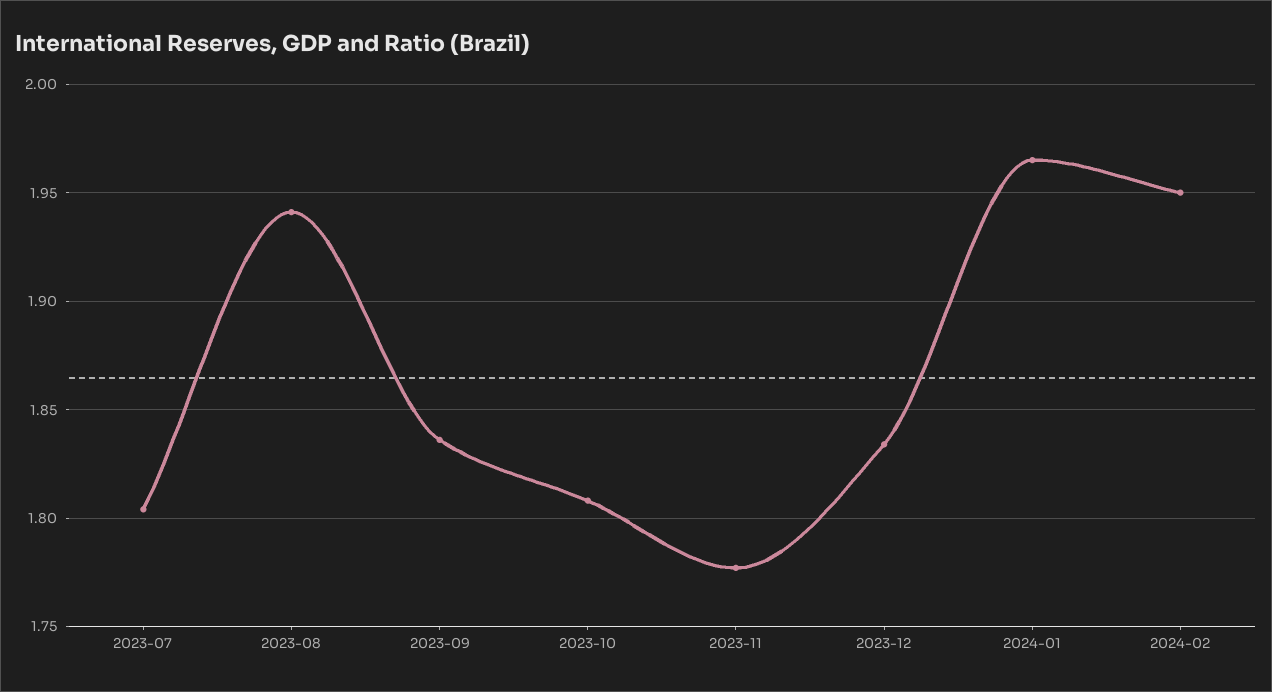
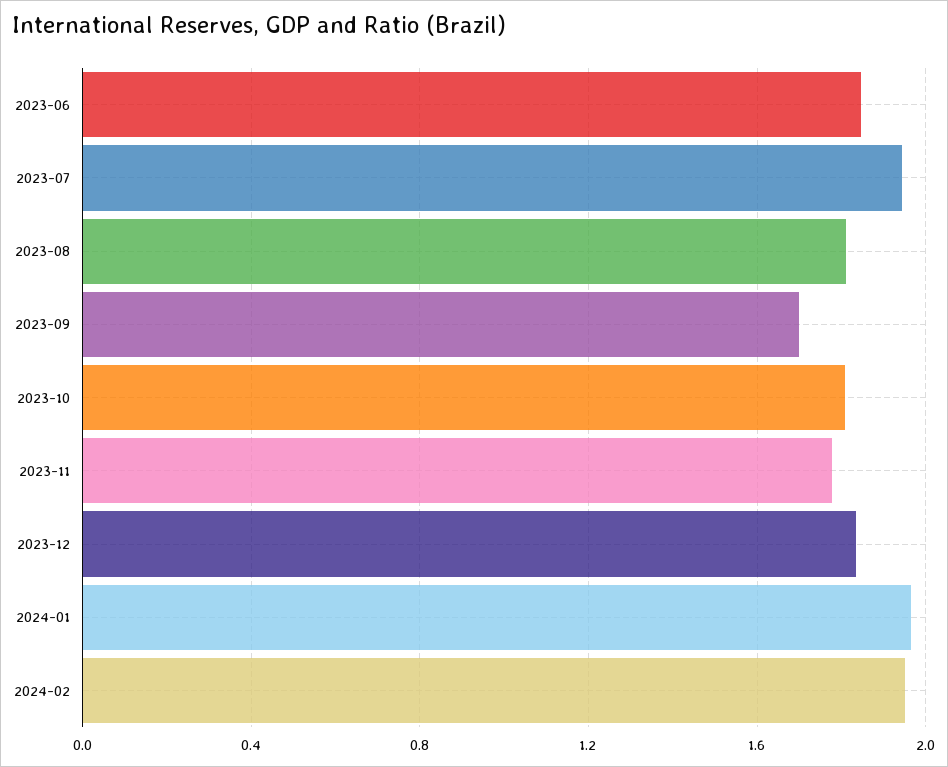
2023-07: 1.805 -> 1.95
2023-08: 1.94 -> 1.8
2023-09: 1.835 -> 1.7
2023-06: none -> 1.85

